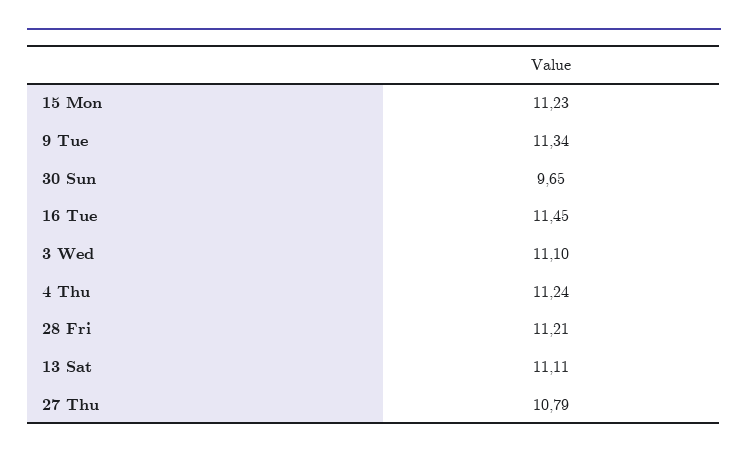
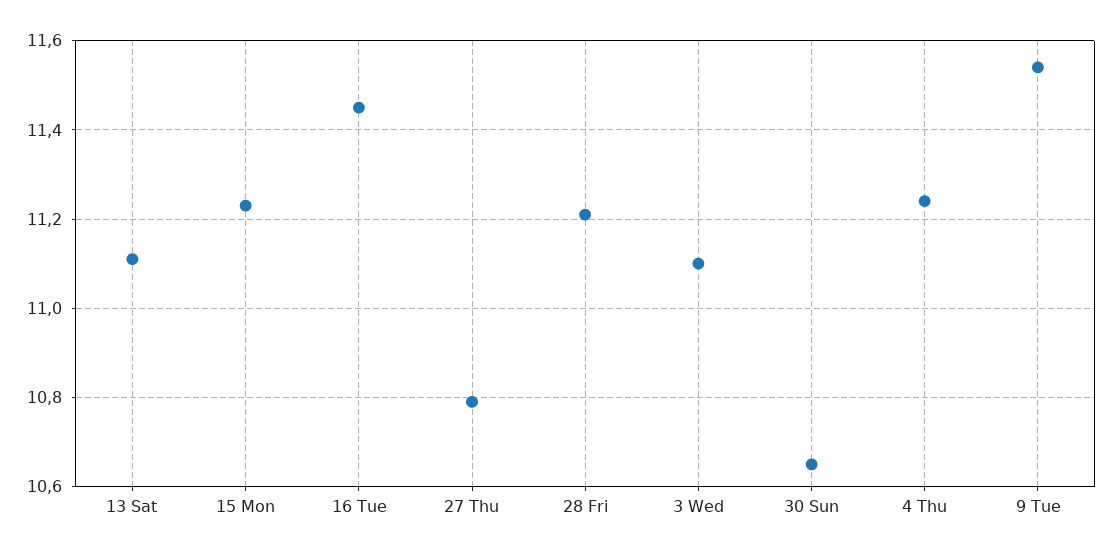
9 Tue: 11.34 -> 11.55
30 Sun: 9.65 -> 10.65

